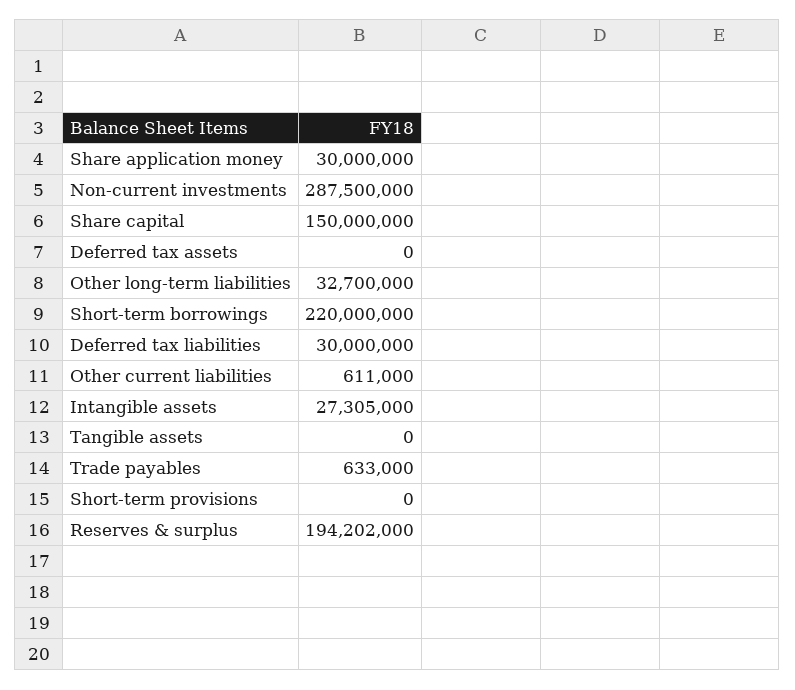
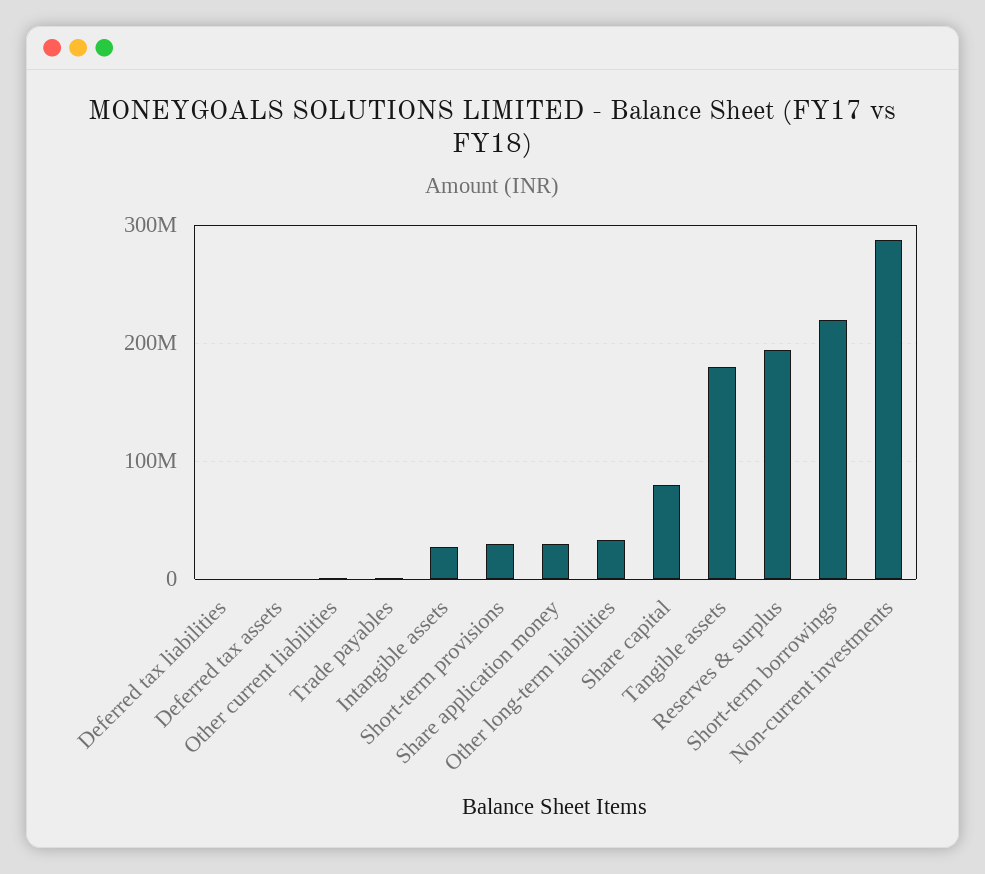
Share capital: 150000000 -> 80000000
Deferred tax liabilities: 30000000 -> 0
Tangible assets: 0 -> 180000000
Short-term provisions: 0 -> 30000000

